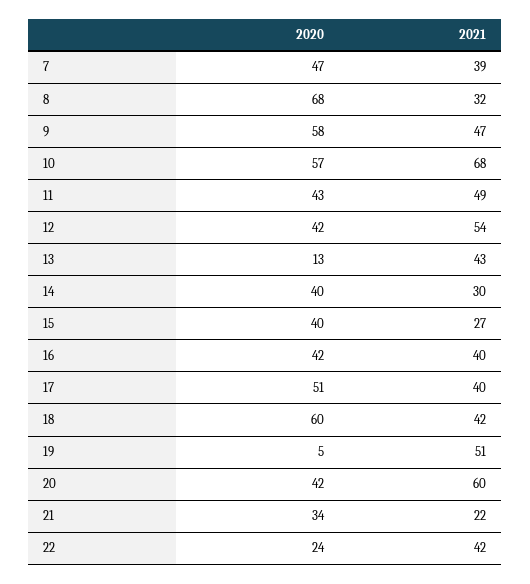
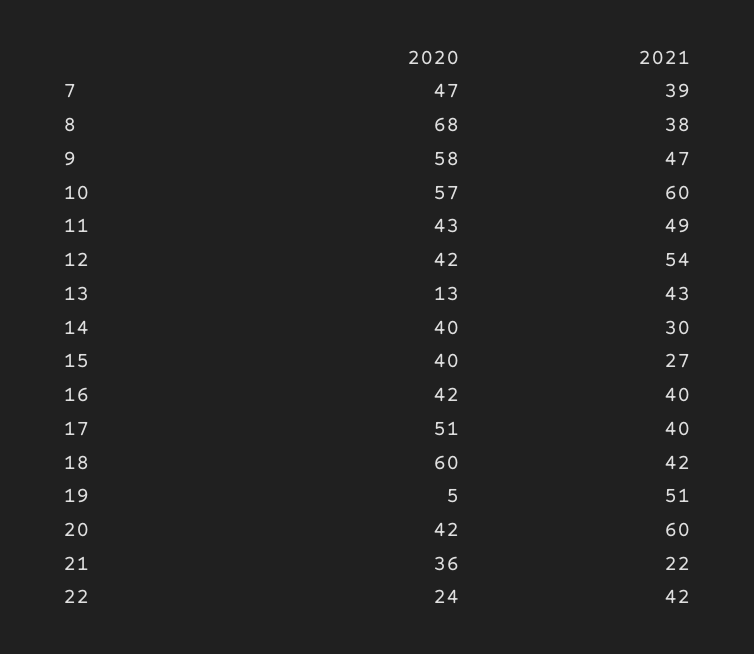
2021, 8: 32 -> 38
2021, 10: 68 -> 60
2020, 21: 34 -> 36

